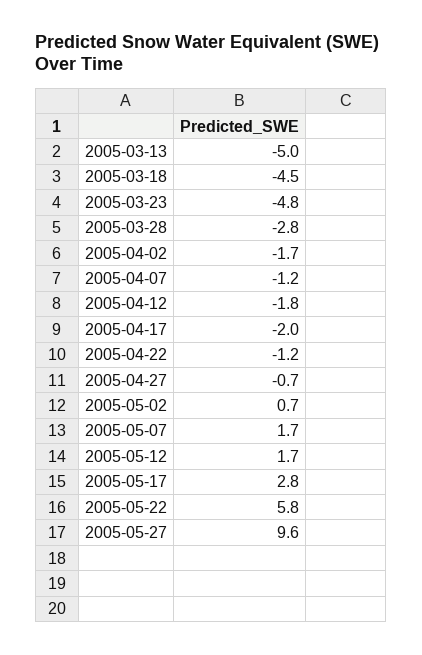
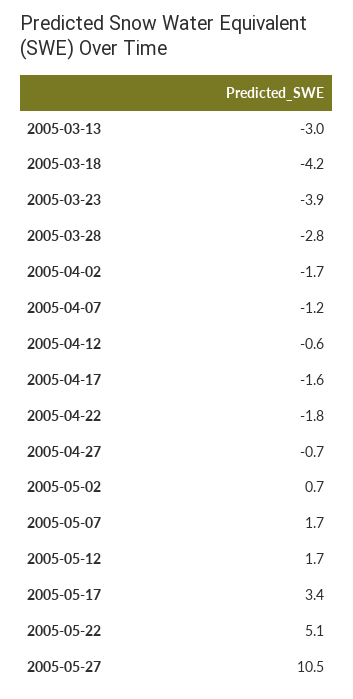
2005-03-13: -5 -> -3
2005-03-18: -4.5 -> -4.2
2005-03-23: -4.8 -> -3.9
2005-04-12: -1.8 -> -0.6
2005-04-17: -2 -> -1.6
2005-04-22: -1.2 -> -1.8
2005-05-17: 2.8 -> 3.4
2005-05-22: 5.8 -> 5.1
2005-05-27: 9.6 -> 10.5

